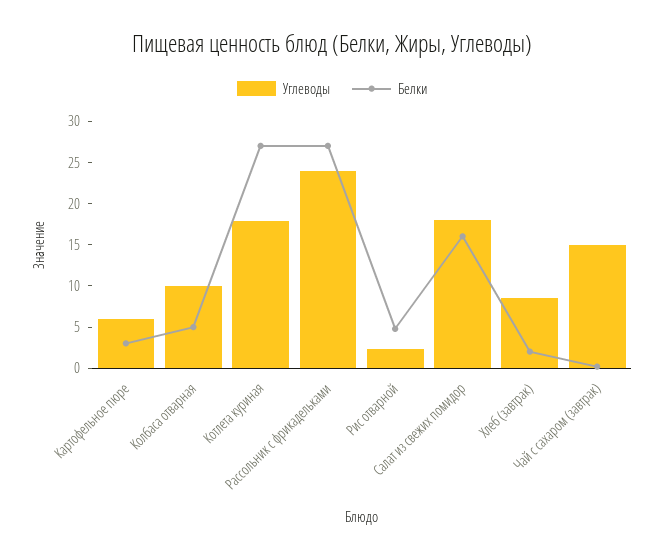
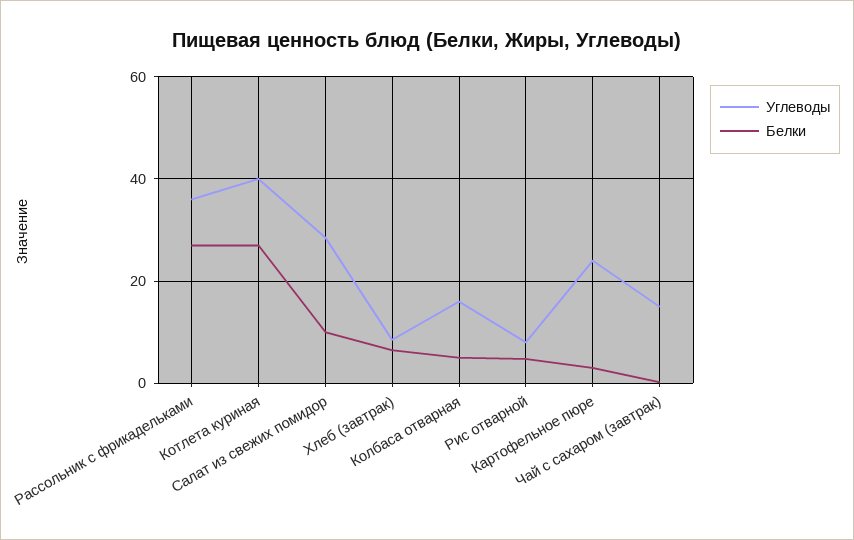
Углеводы, Картофельное пюре: 6 -> 24
Углеводы, Колбаса отварная: 10 -> 16
Углеводы, Котлета куриная: 18 -> 40
Углеводы, Рассольник с фрикадельками: 24 -> 36
Углеводы, Рис отварной: 2 -> 8
Углеводы, Салат из свежих помидор: 18 -> 28
Белки, Салат из свежих помидор: 16 -> 10
Белки, Хлеб (завтрак): 2 -> 6

